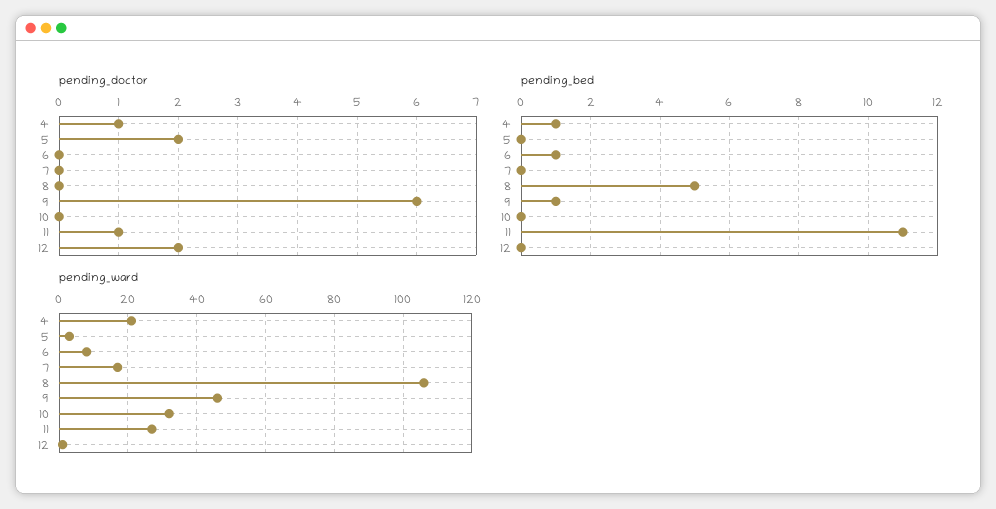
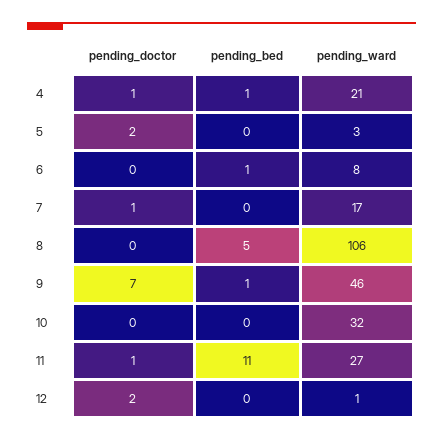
pending_doctor, 7: 0 -> 1
pending_doctor, 9: 6 -> 7

